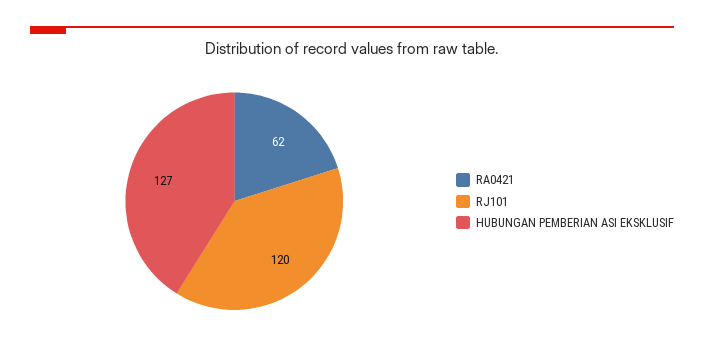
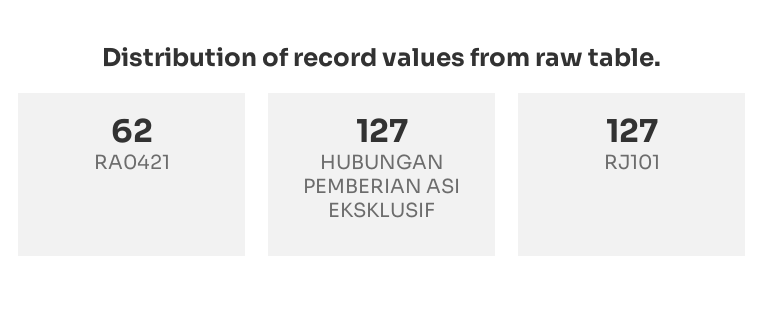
RJ101: 120 -> 127

